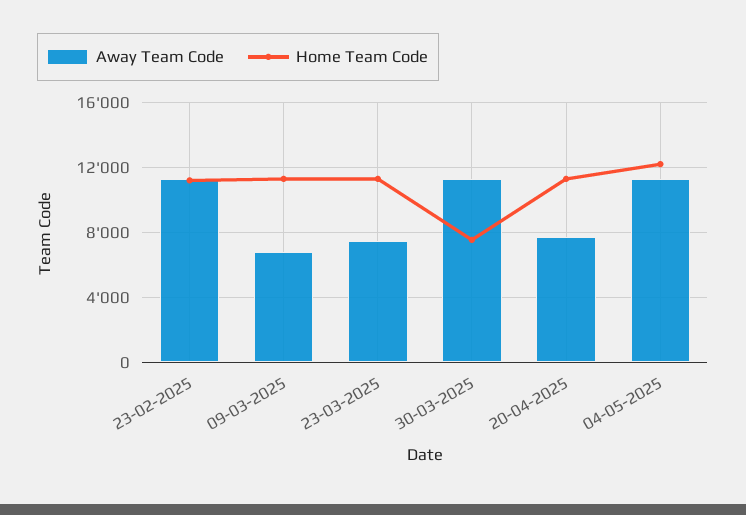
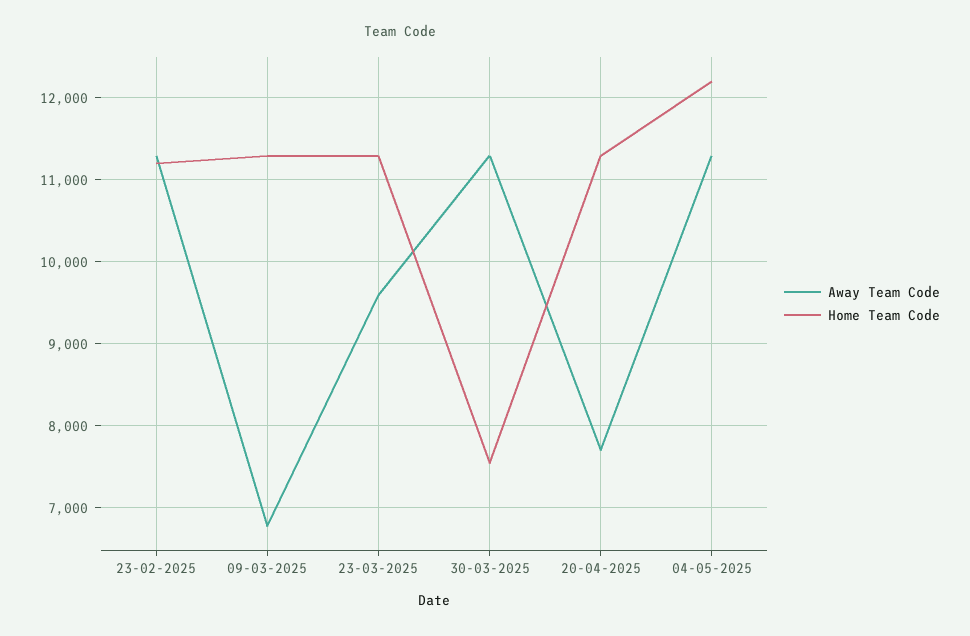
Away Team Code, 23-03-2025: 7500 -> 9600

